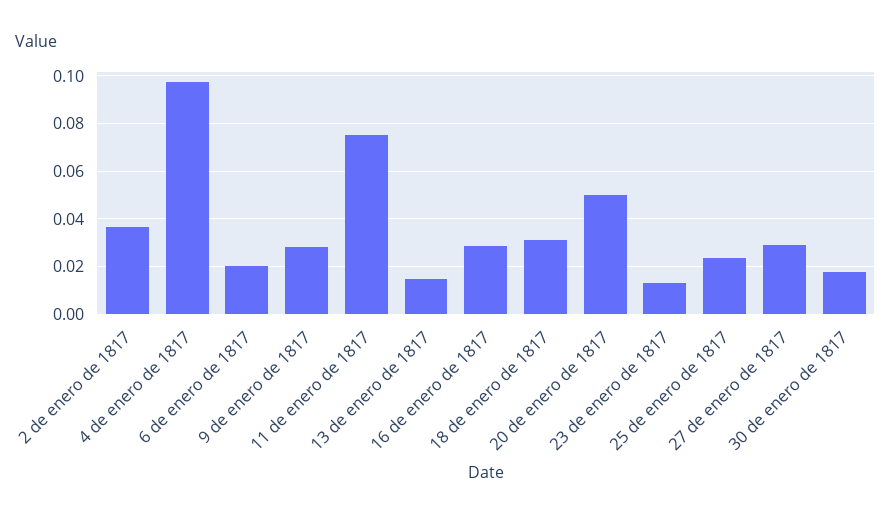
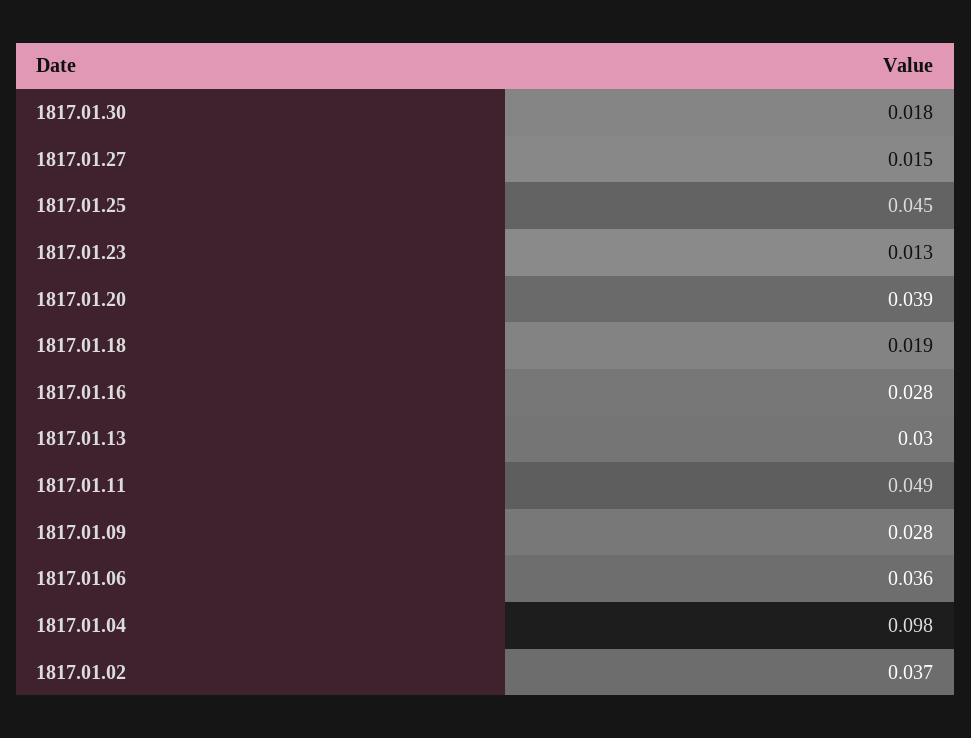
6 de enero de 1817: 0.02 -> 0.036
11 de enero de 1817: 0.075 -> 0.049
13 de enero de 1817: 0.015 -> 0.03
18 de enero de 1817: 0.03 -> 0.019
20 de enero de 1817: 0.05 -> 0.039
25 de enero de 1817: 0.025 -> 0.045
27 de enero de 1817: 0.03 -> 0.015

